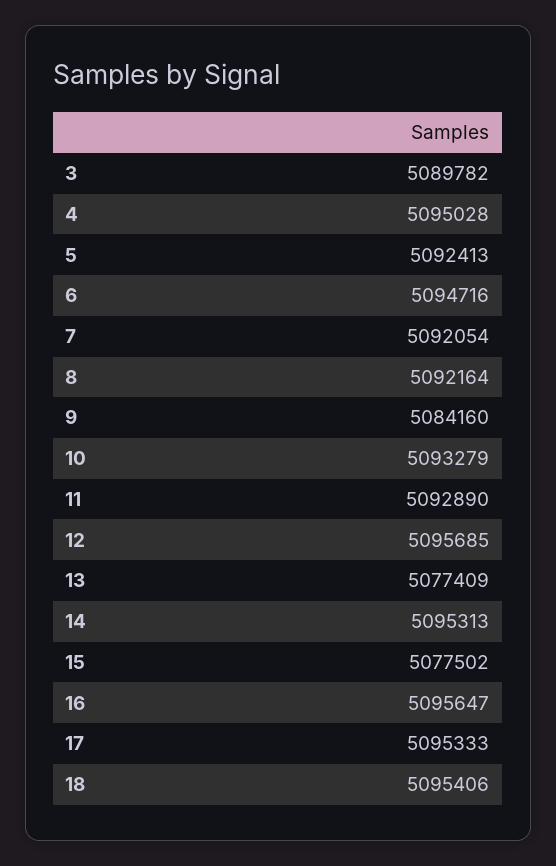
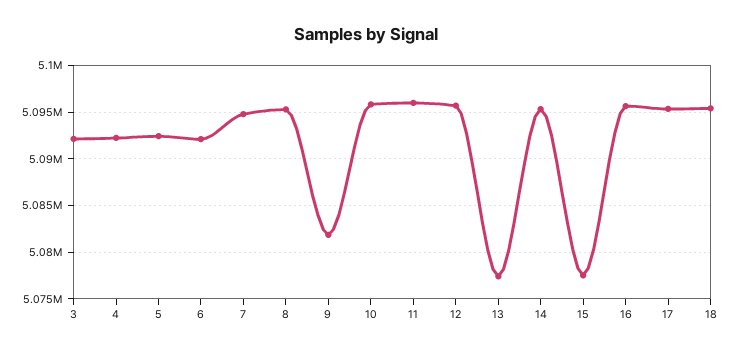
3: 5089782 -> 5092000
4: 5095028 -> 5092000
6: 5094716 -> 5092000
7: 5092054 -> 5095000
8: 5092164 -> 5095000
9: 5084160 -> 5082000
10: 5093279 -> 5096000
11: 5092890 -> 5096000

